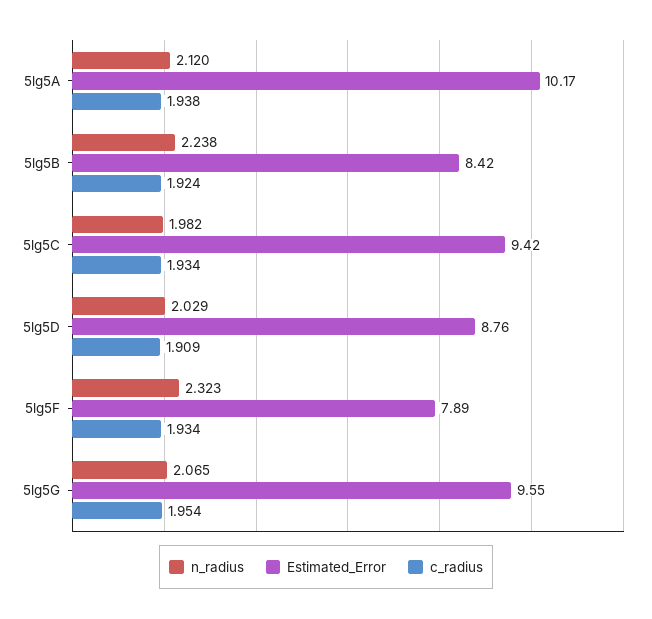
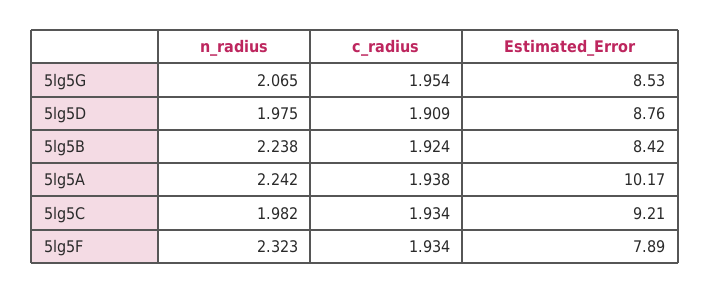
n_radius, 5lg5A: 2.12 -> 2.242
Estimated_Error, 5lg5C: 9.42 -> 9.21
n_radius, 5lg5D: 2.029 -> 1.975
Estimated_Error, 5lg5G: 9.55 -> 8.53

